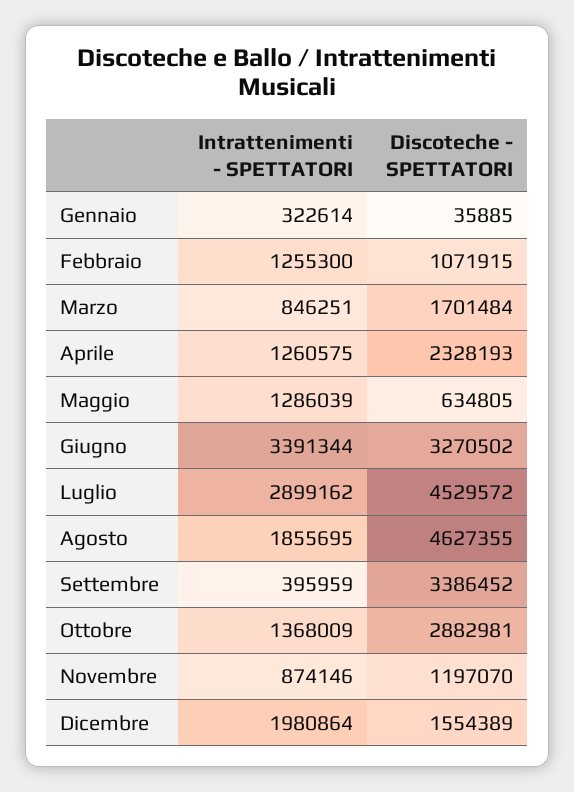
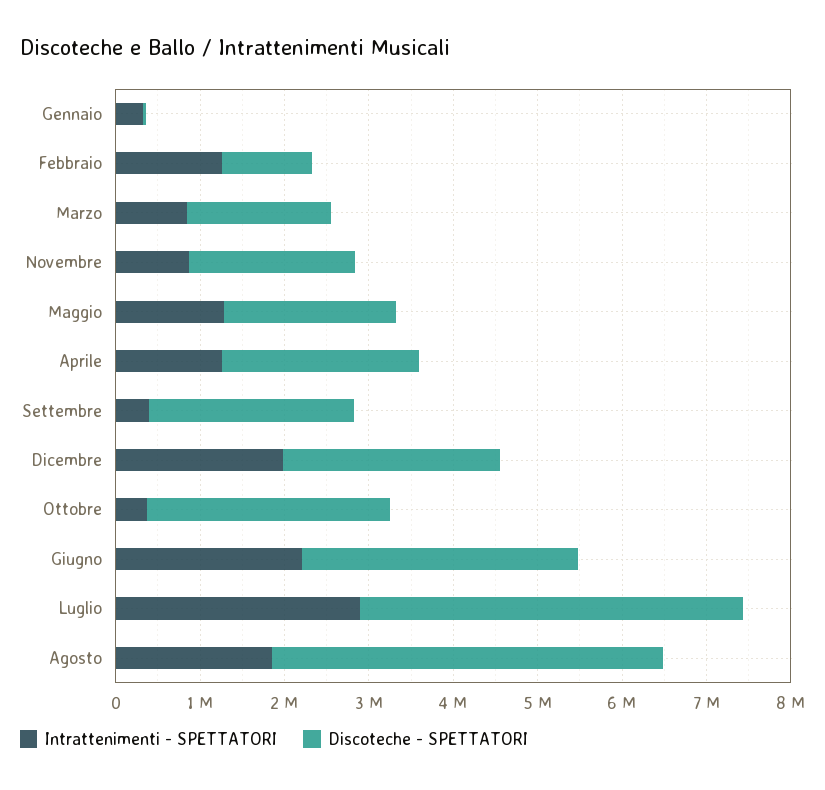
Discoteche - SPETTATORI, Maggio: 634805 -> 2000000
Intrattenimenti - SPETTATORI, Giugno: 3391344 -> 2200000
Discoteche - SPETTATORI, Settembre: 3386452 -> 2400000
Intrattenimenti - SPETTATORI, Ottobre: 1368009 -> 400000
Discoteche - SPETTATORI, Novembre: 1197070 -> 2000000
Discoteche - SPETTATORI, Dicembre: 1554389 -> 2600000

